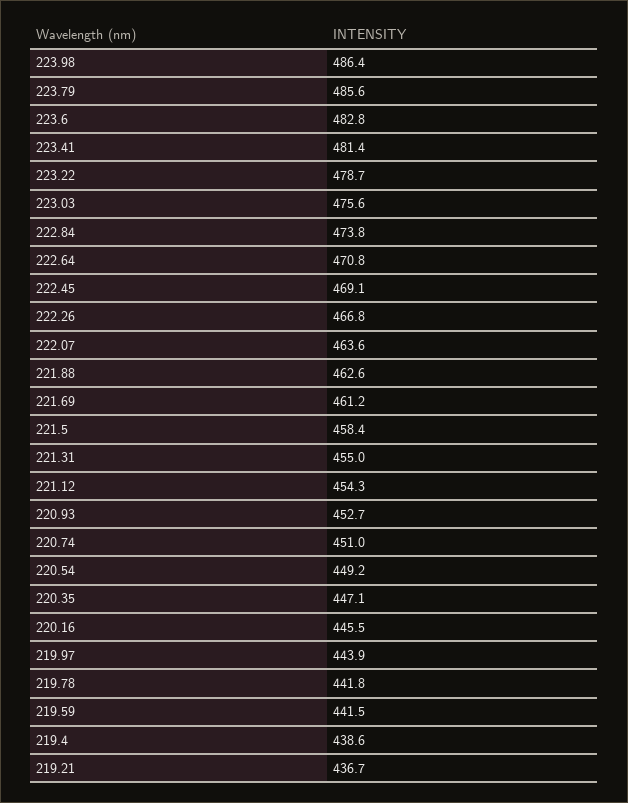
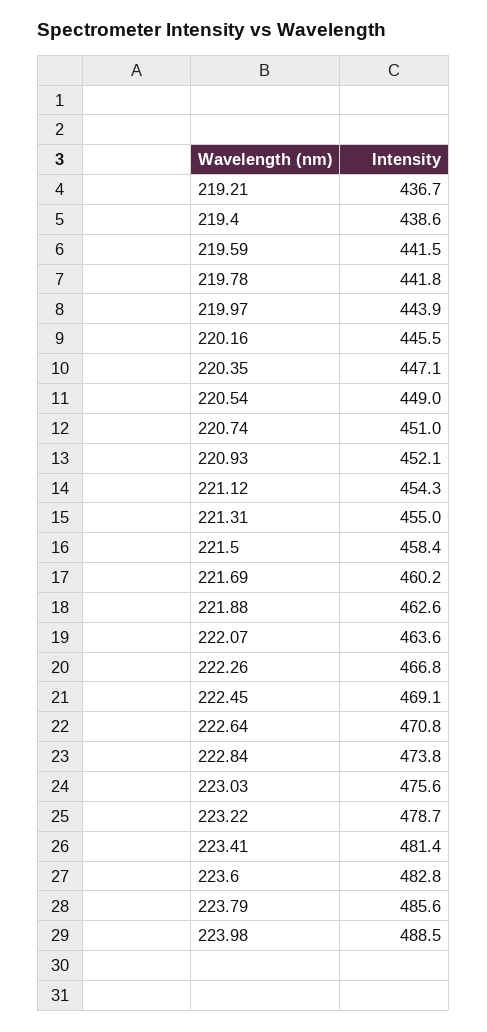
223.98: 486.4 -> 488.5
221.69: 461.2 -> 460.2
220.93: 452.7 -> 452.1
220.54: 449.2 -> 449

